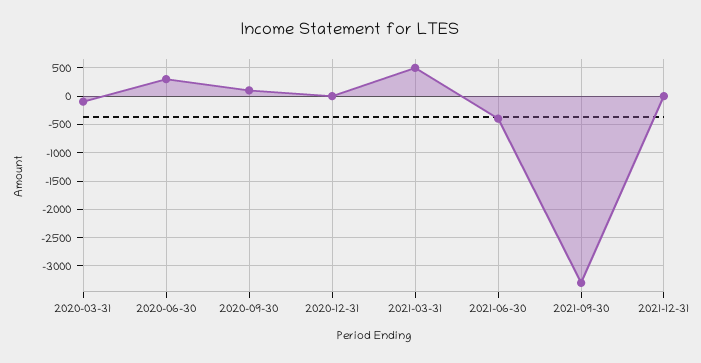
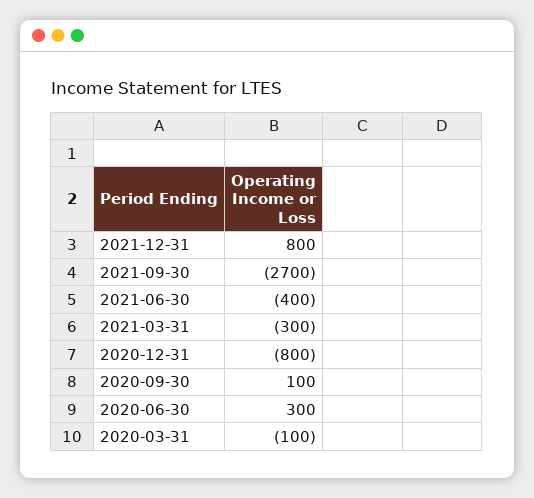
2020-12-31: 0 -> -800
2021-03-31: 500 -> -300
2021-09-30: -3250 -> -2700
2021-12-31: 0 -> 800

